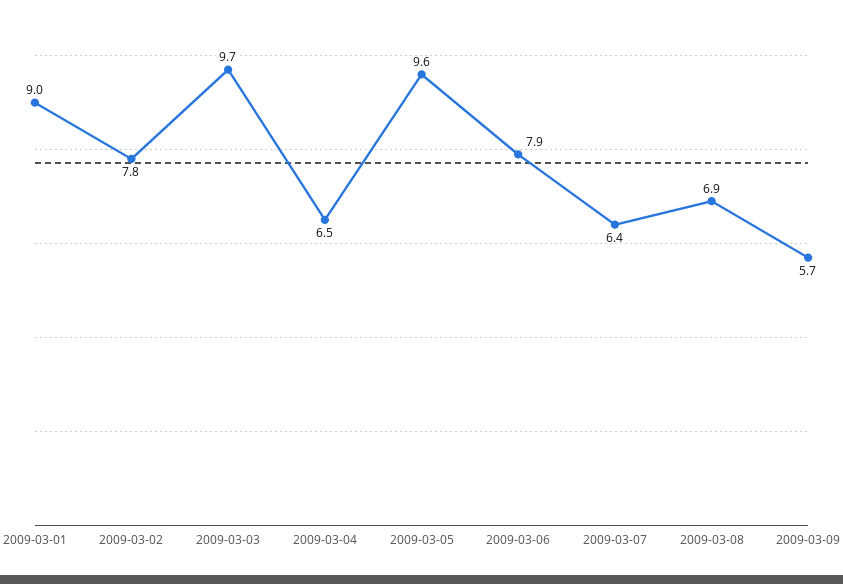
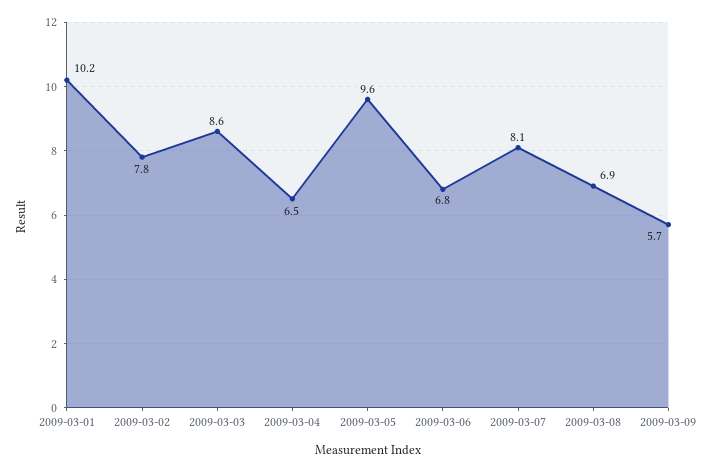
2009-03-01: 9 -> 10.2
2009-03-03: 9.7 -> 8.6
2009-03-06: 7.9 -> 6.8
2009-03-07: 6.4 -> 8.1

